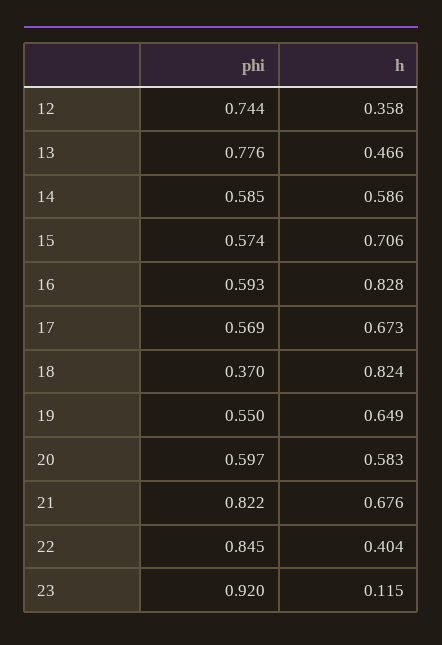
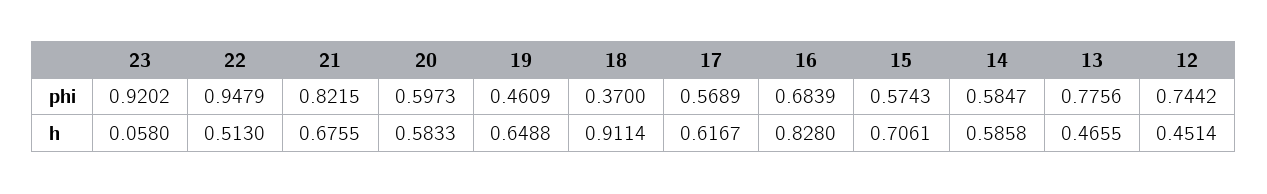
h, 12: 0.358 -> 0.4514
phi, 16: 0.593 -> 0.6839
h, 17: 0.673 -> 0.6167
h, 18: 0.824 -> 0.9114
phi, 19: 0.55 -> 0.4609
phi, 22: 0.845 -> 0.9479
h, 22: 0.404 -> 0.513
h, 23: 0.115 -> 0.058

